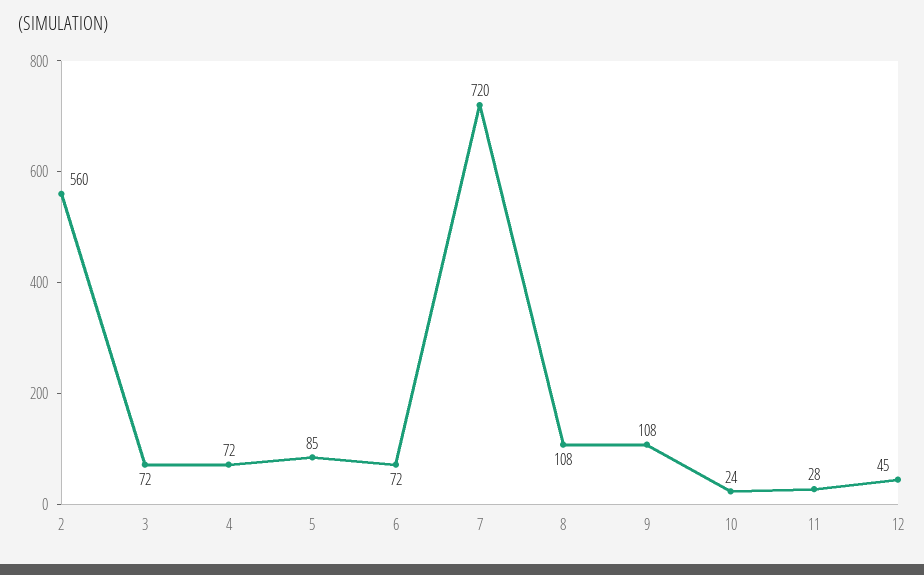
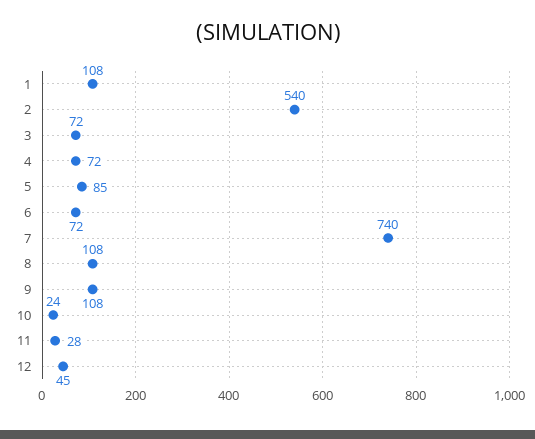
2: 560 -> 540
7: 720 -> 740
1: none -> 108

